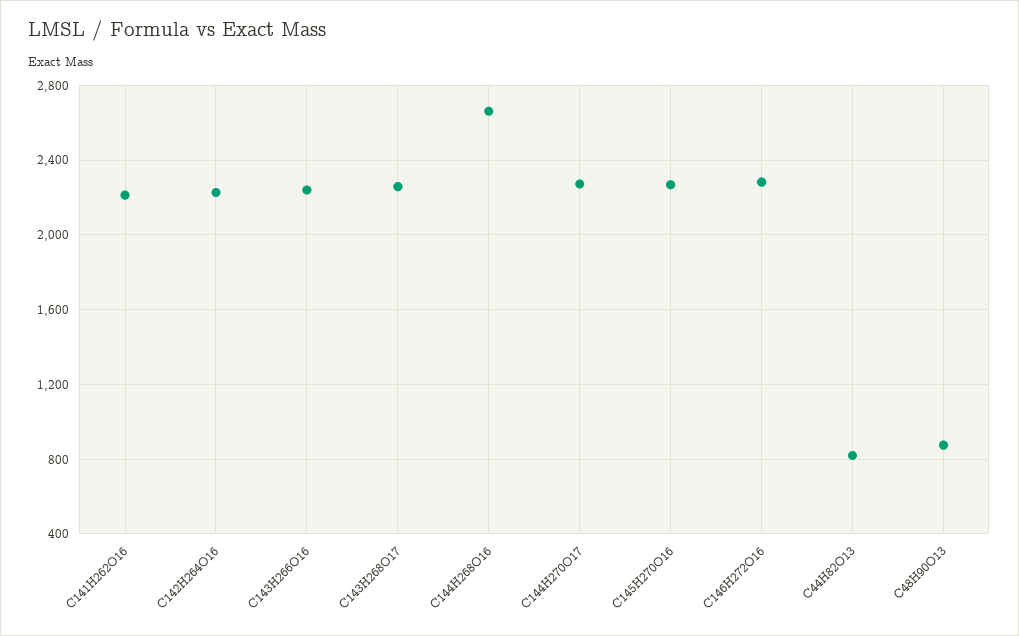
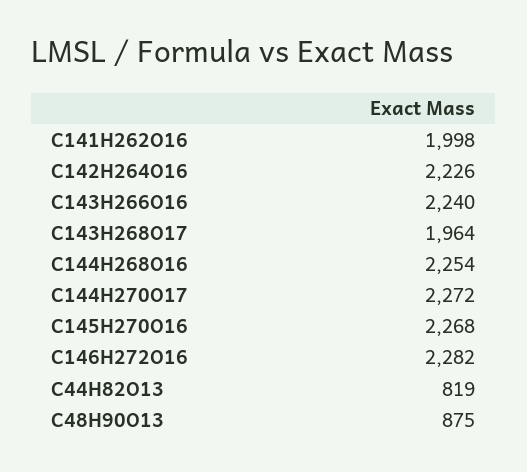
C141H262O16: 2200 -> 1998
C143H268O17: 2250 -> 1964
C144H268O16: 2650 -> 2254

